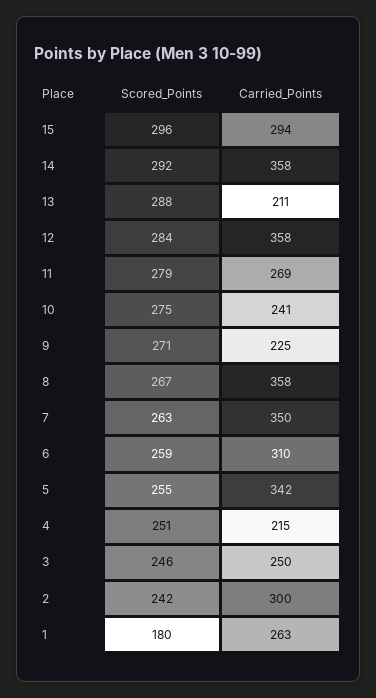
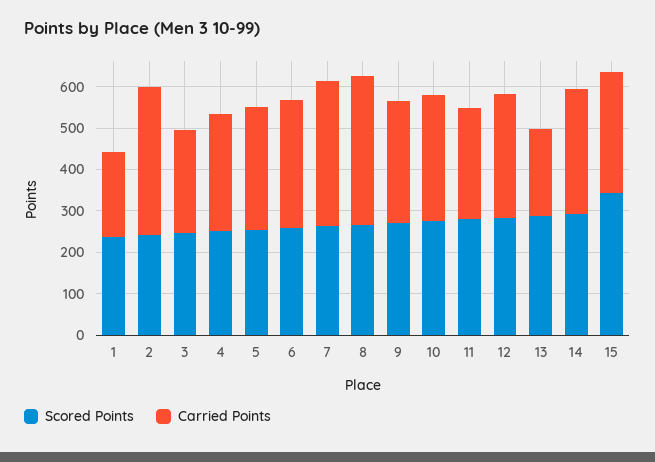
Scored_Points, 15: 296 -> 340
Carried_Points, 14: 358 -> 300
Carried_Points, 12: 358 -> 300
Carried_Points, 10: 241 -> 300
Carried_Points, 9: 225 -> 300
Carried_Points, 5: 342 -> 300
Carried_Points, 4: 215 -> 280
Carried_Points, 2: 300 -> 360
Scored_Points, 1: 180 -> 240
Carried_Points, 1: 263 -> 200

